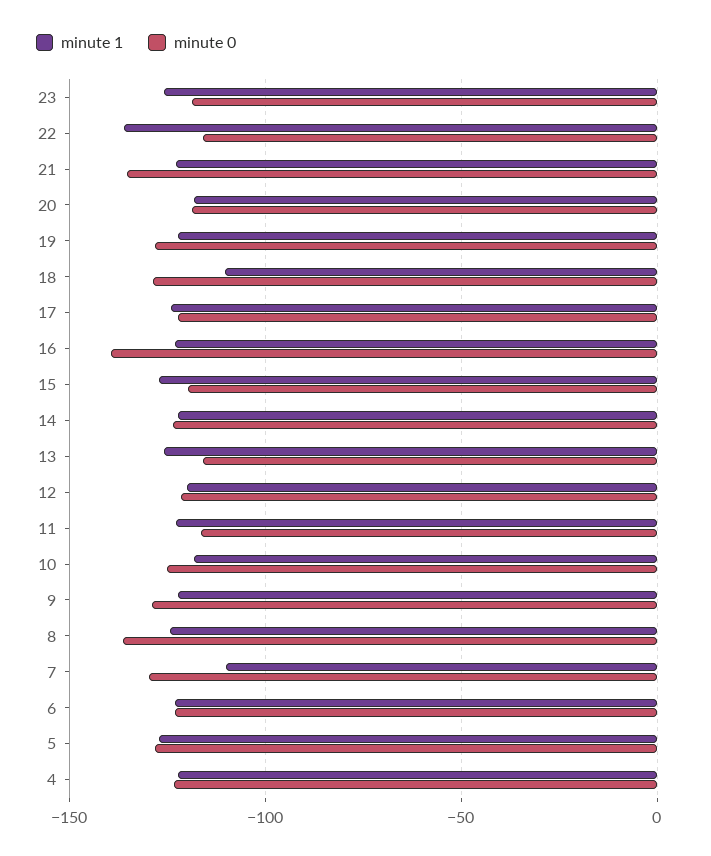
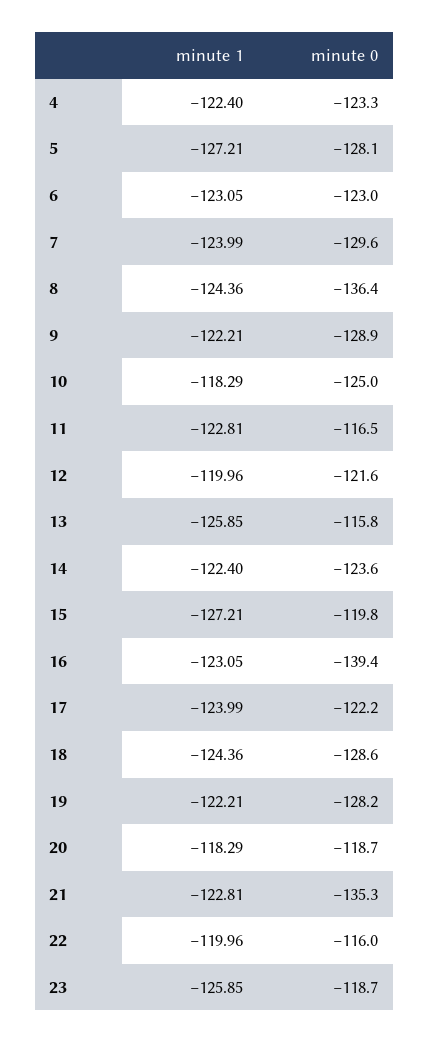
minute 1, 22: -135 -> -119.96
minute 1, 18: -110 -> -124.36
minute 1, 7: -110 -> -123.99

